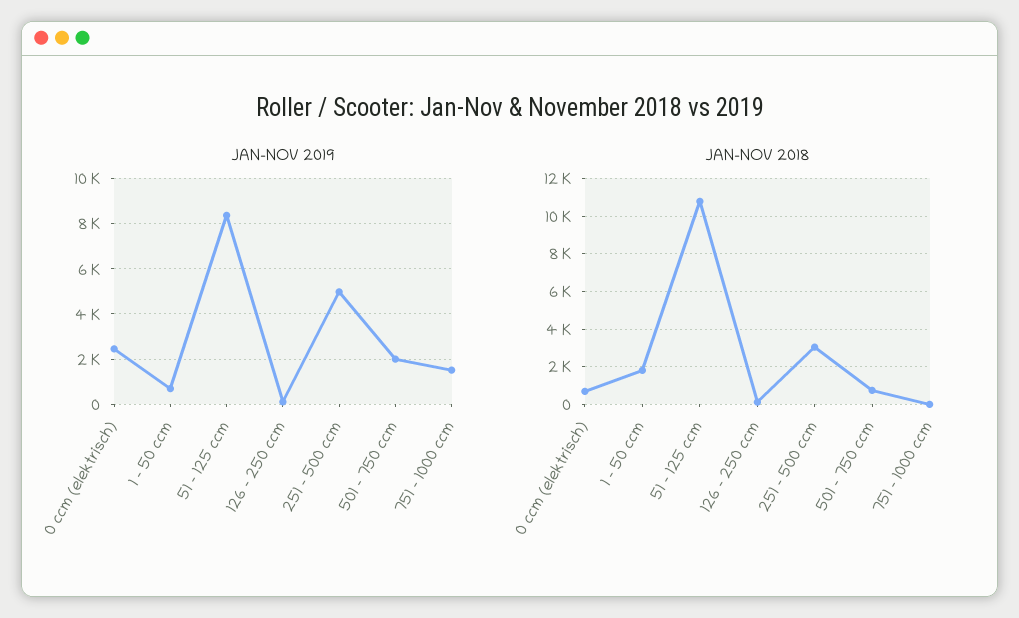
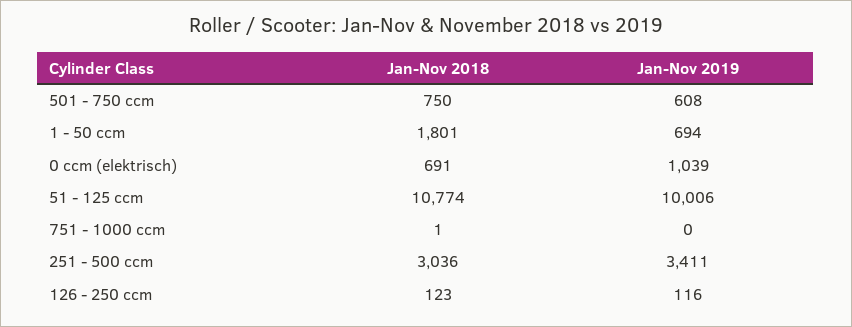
JAN-NOV 2019, 0 ccm (elektrisch): 2500 -> 1039
JAN-NOV 2019, 51 - 125 ccm: 8500 -> 10006
JAN-NOV 2019, 251 - 500 ccm: 5000 -> 3411
JAN-NOV 2019, 501 - 750 ccm: 2000 -> 608
JAN-NOV 2019, 751 - 1000 ccm: 1500 -> 0

